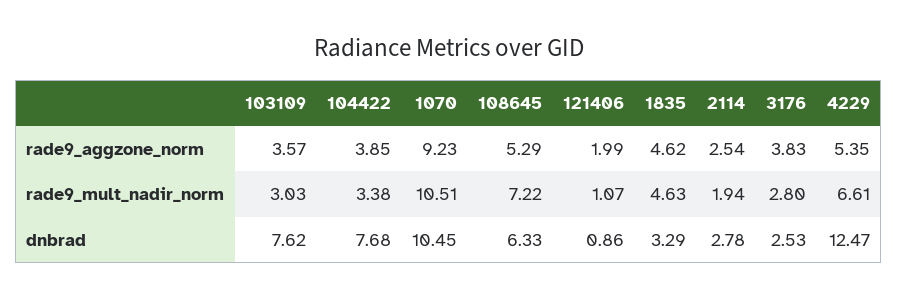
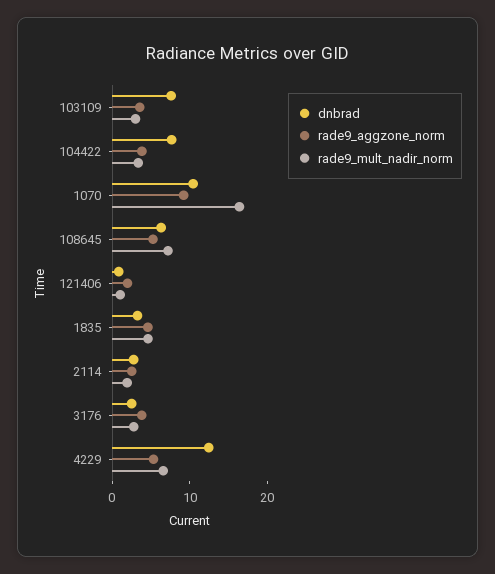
rade9_mult_nadir_norm, 1070: 10.51 -> 16

